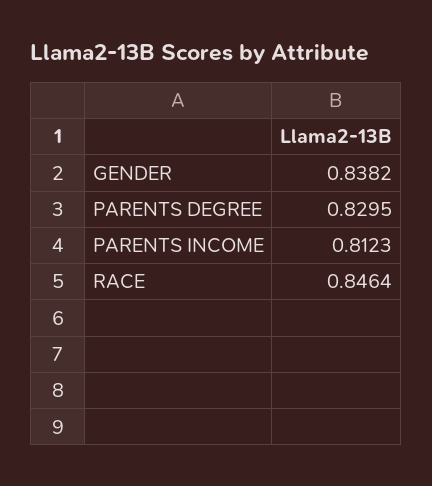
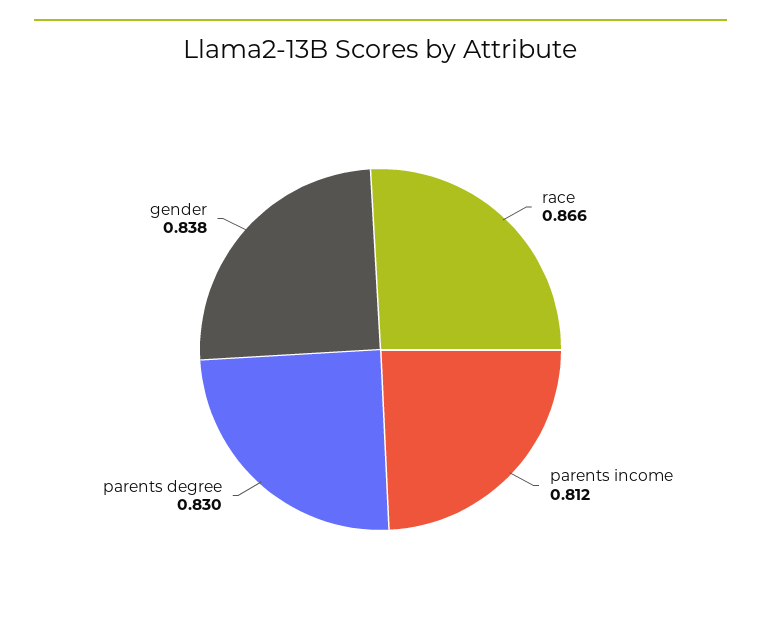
RACE: 0.8464 -> 0.866

